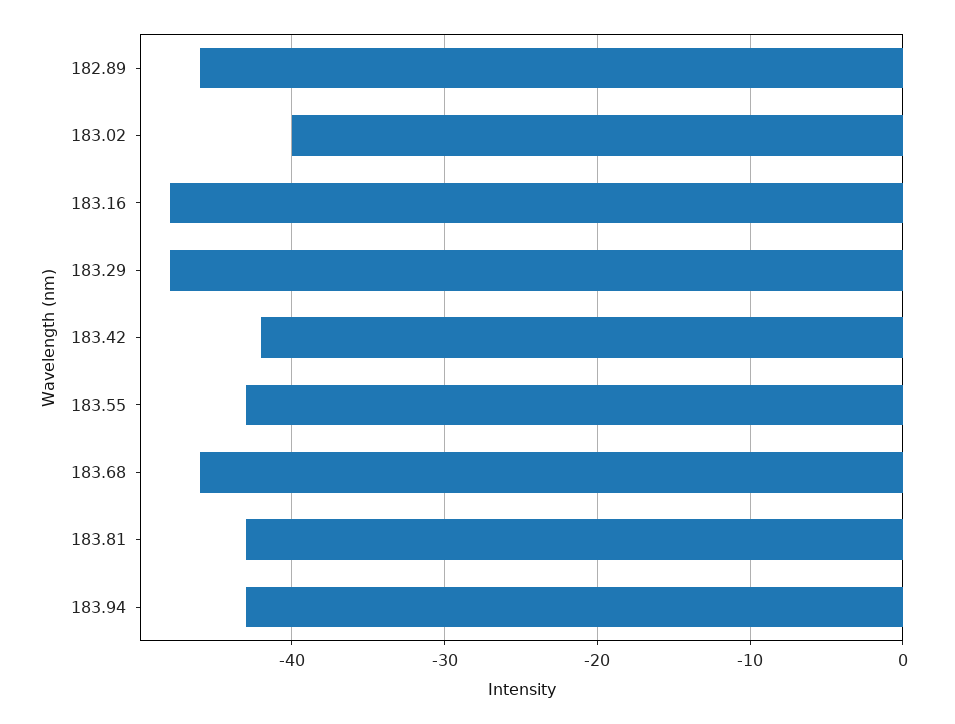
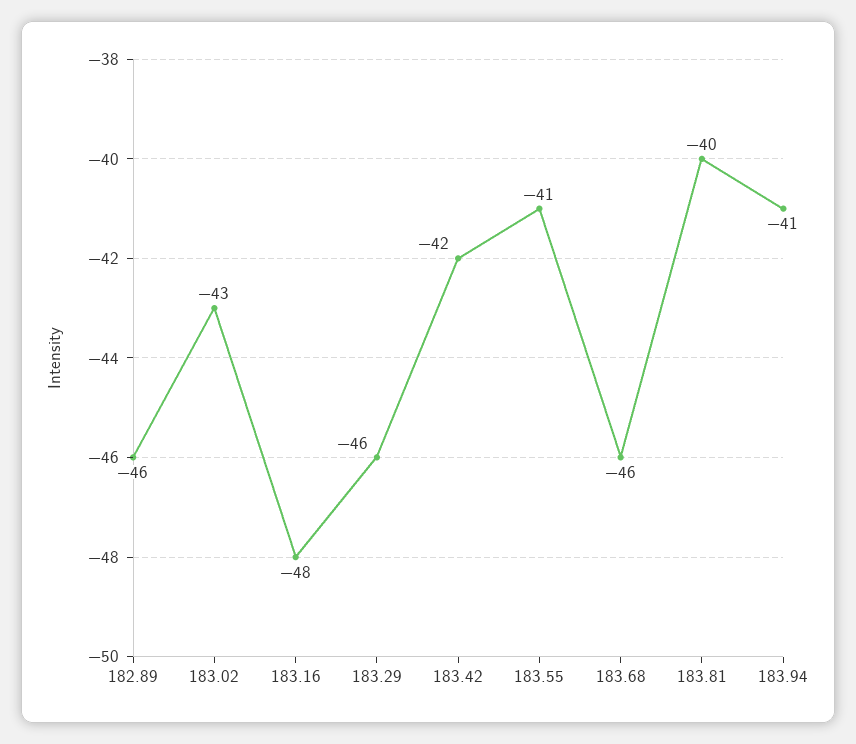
183.02: -40 -> -43
183.29: -48 -> -46
183.55: -43 -> -41
183.81: -43 -> -40
183.94: -43 -> -41

